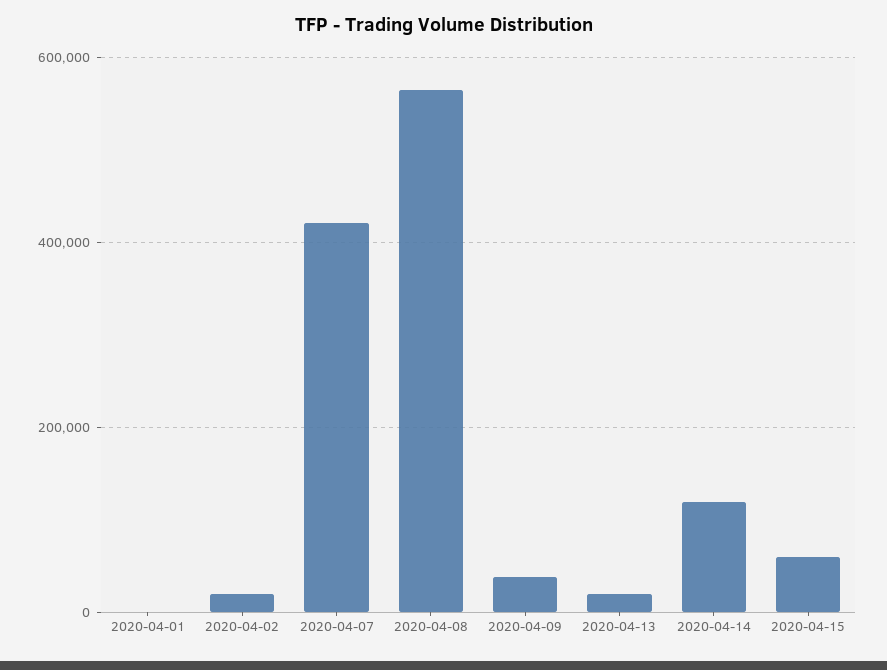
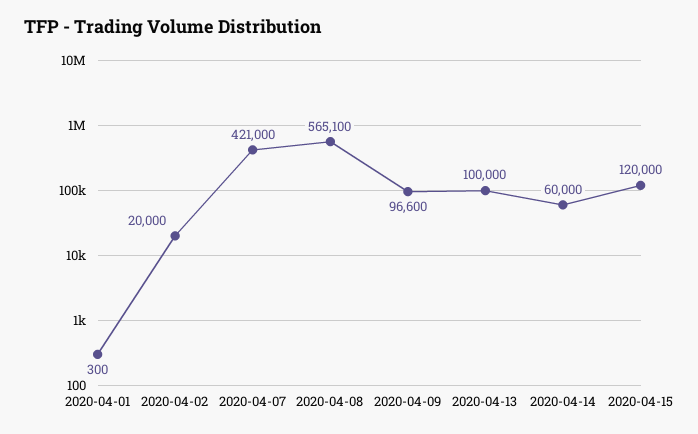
2020-04-09: 40000 -> 96600
2020-04-13: 20000 -> 100000
2020-04-14: 120000 -> 60000
2020-04-15: 60000 -> 120000

